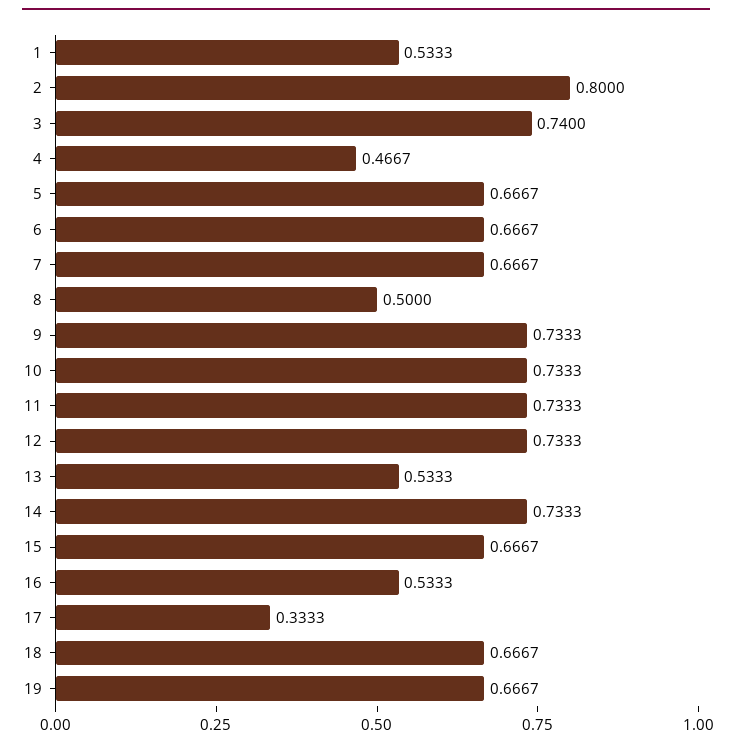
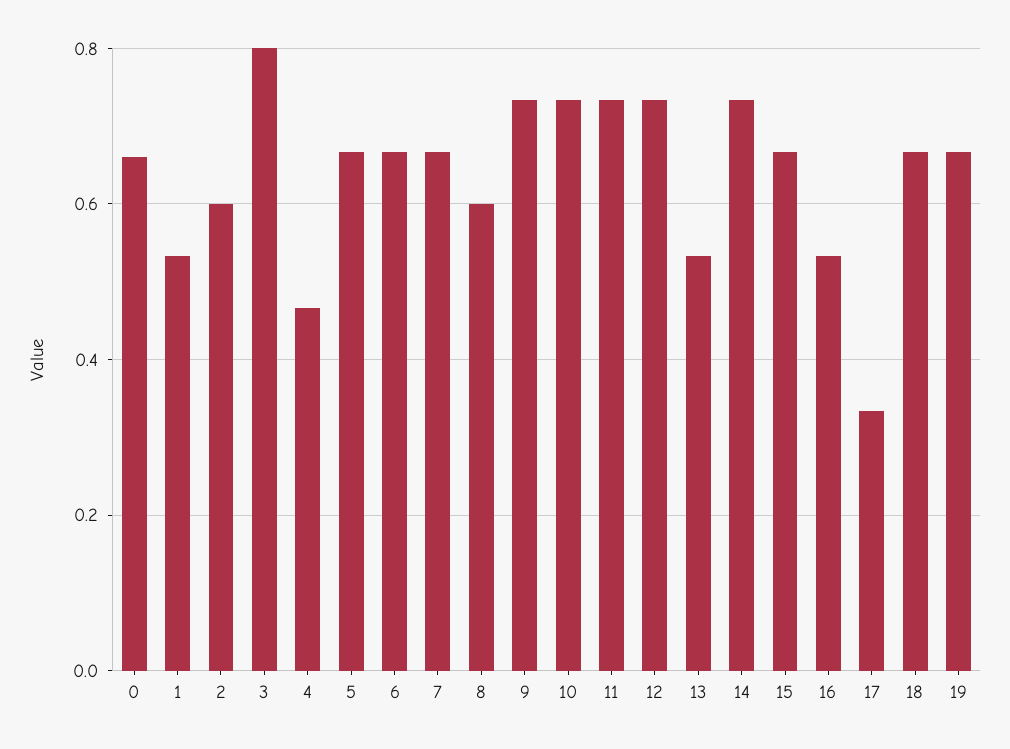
2: 0.8 -> 0.6
3: 0.74 -> 0.8
8: 0.5 -> 0.6
0: none -> 0.66

